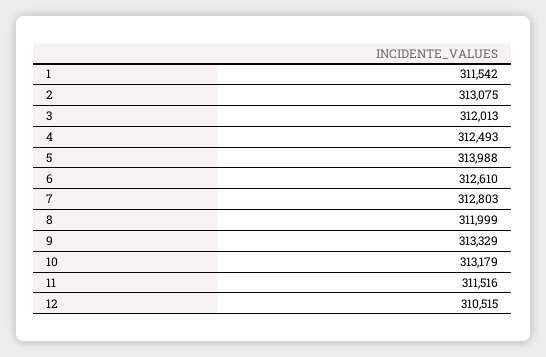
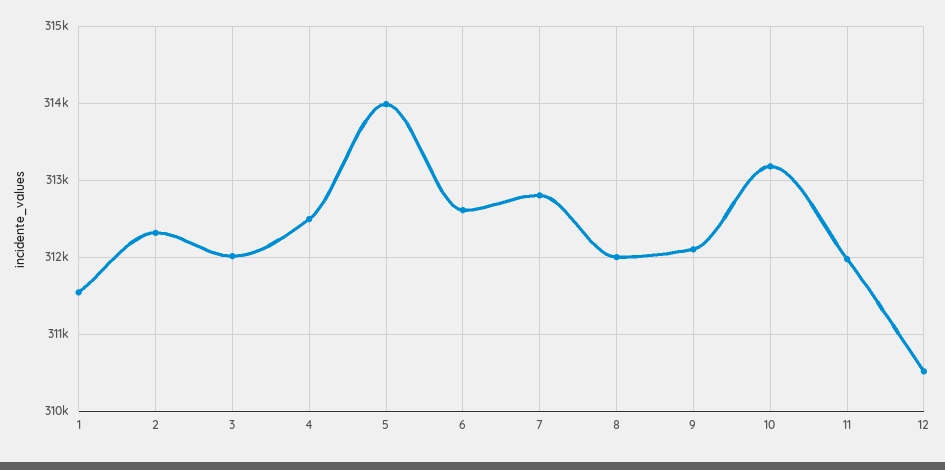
2: 313075 -> 312300
9: 313329 -> 312100
11: 311516 -> 312000

